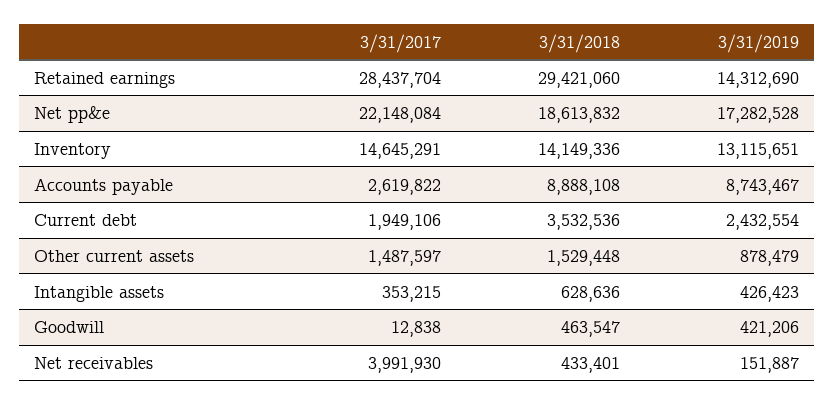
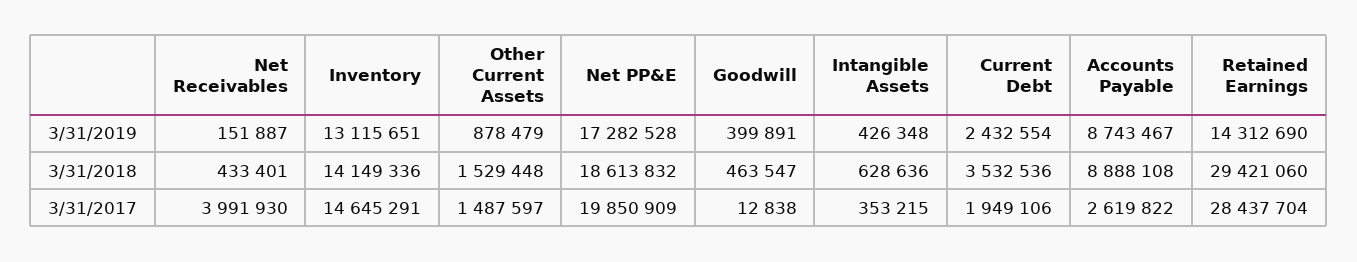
3/31/2017, Net pp&e: 22148084 -> 19850909
3/31/2019, Intangible assets: 426423 -> 426348
3/31/2019, Goodwill: 421206 -> 399891

